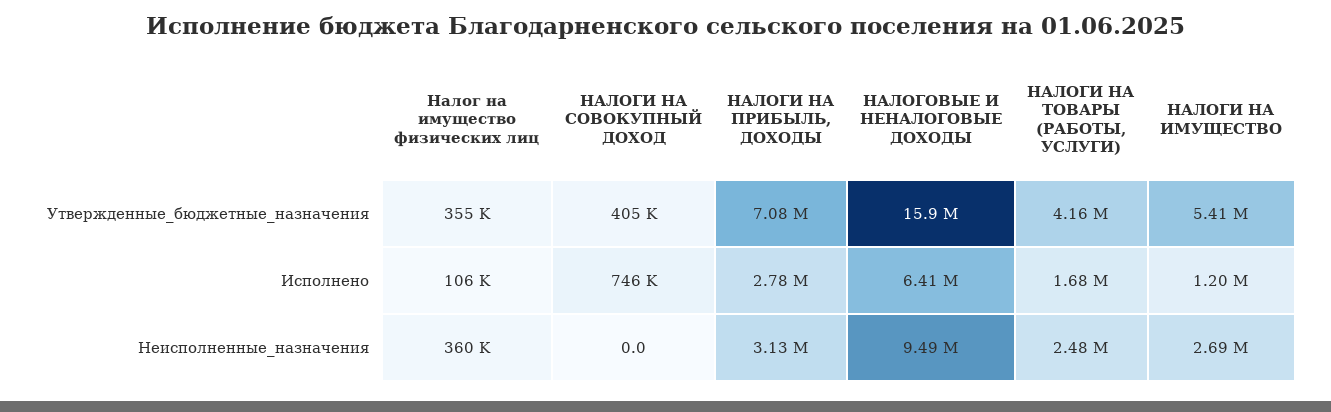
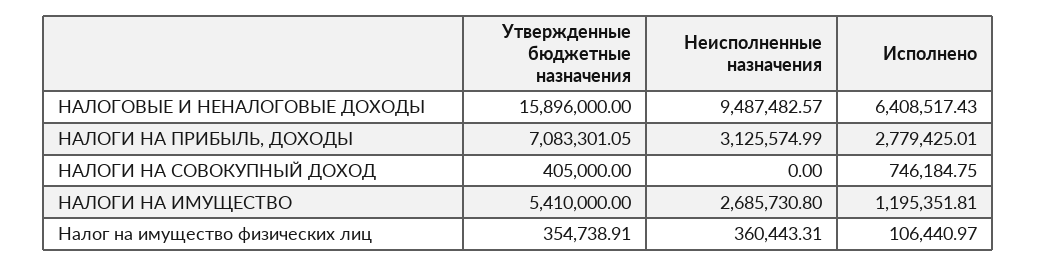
НАЛОГИ НА ТОВАРЫ (РАБОТЫ, УСЛУГИ), Утвержденные_бюджетные_назначения: 4160000 -> none
НАЛОГИ НА ТОВАРЫ (РАБОТЫ, УСЛУГИ), Исполнено: 1680000 -> none
НАЛОГИ НА ТОВАРЫ (РАБОТЫ, УСЛУГИ), Неисполненные_назначения: 2480000 -> none

